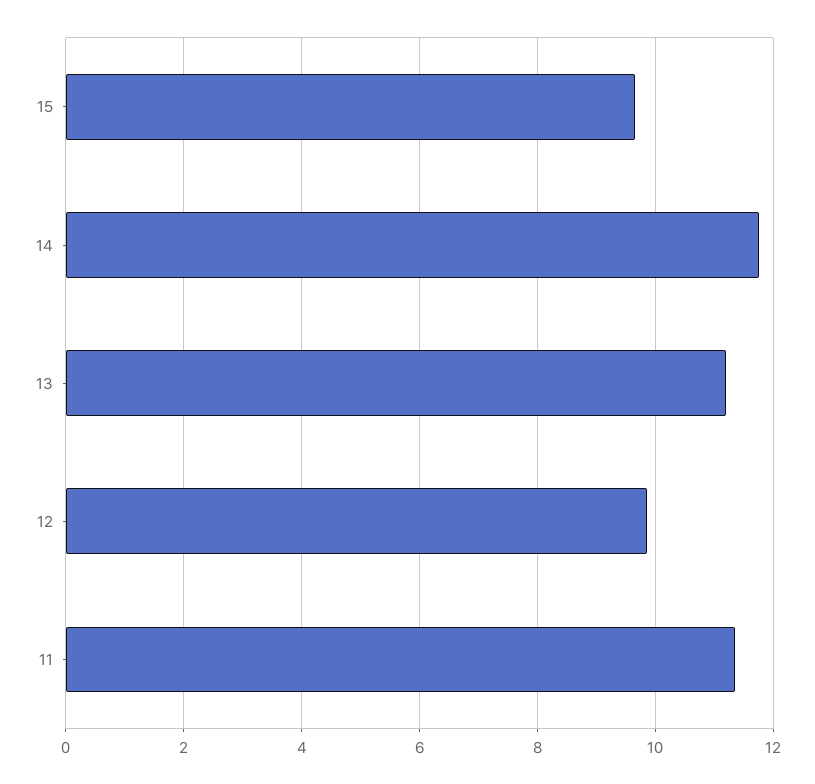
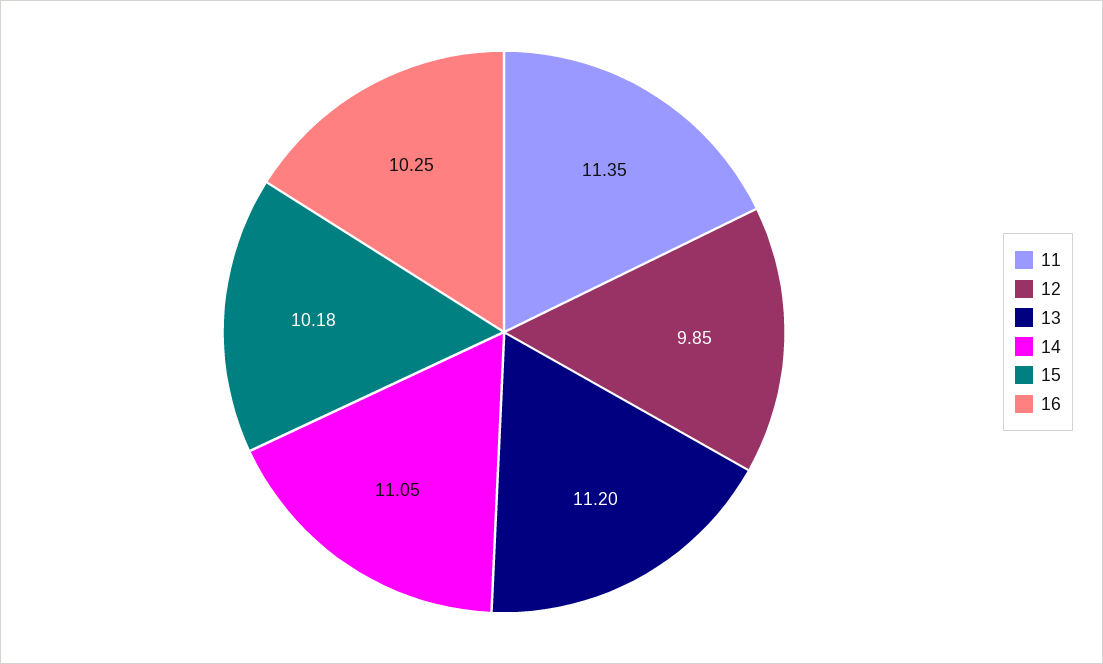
15: 9.6 -> 10.18
14: 11.8 -> 11.05
16: none -> 10.25

